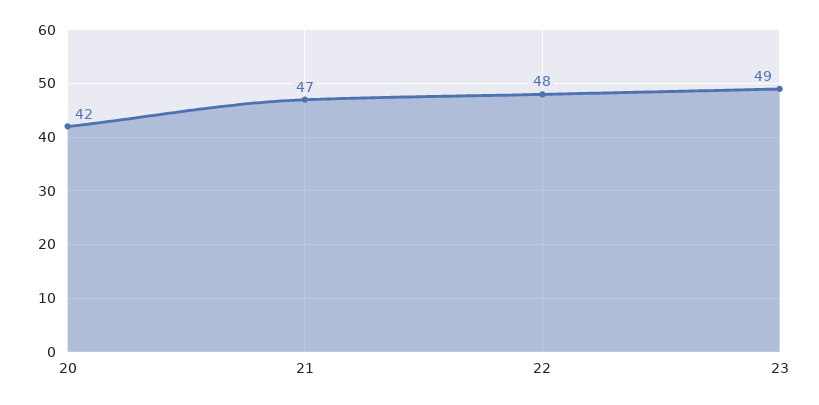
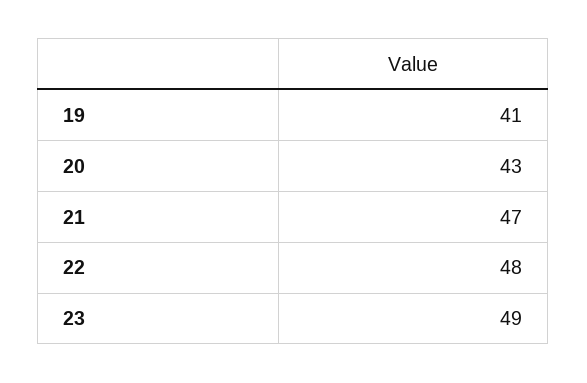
20: 42 -> 43
19: none -> 41

